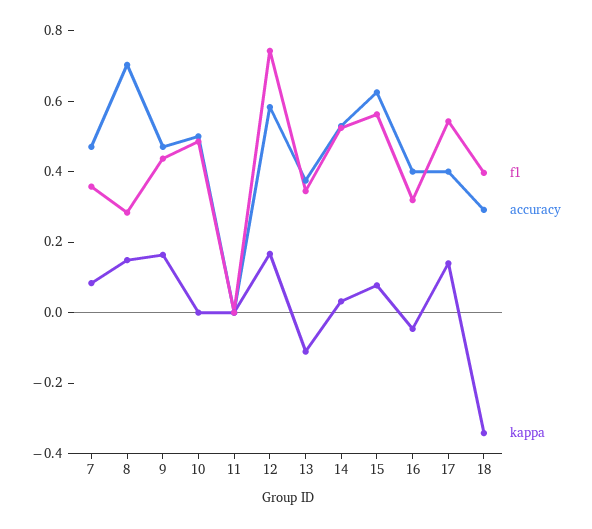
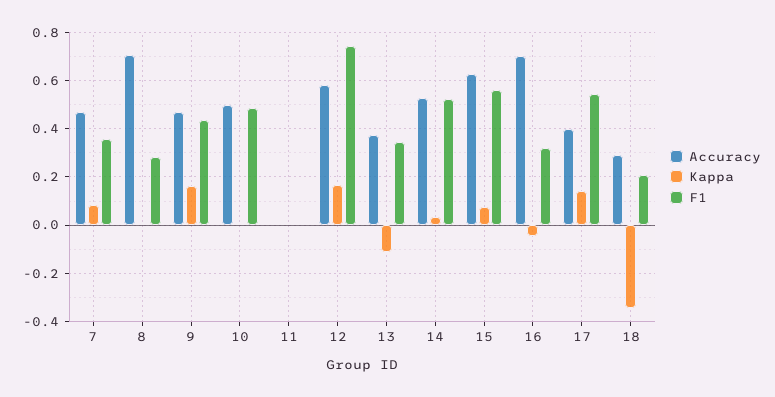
kappa, 8: 0.15 -> 0
accuracy, 16: 0.4 -> 0.7
f1, 18: 0.4 -> 0.2

